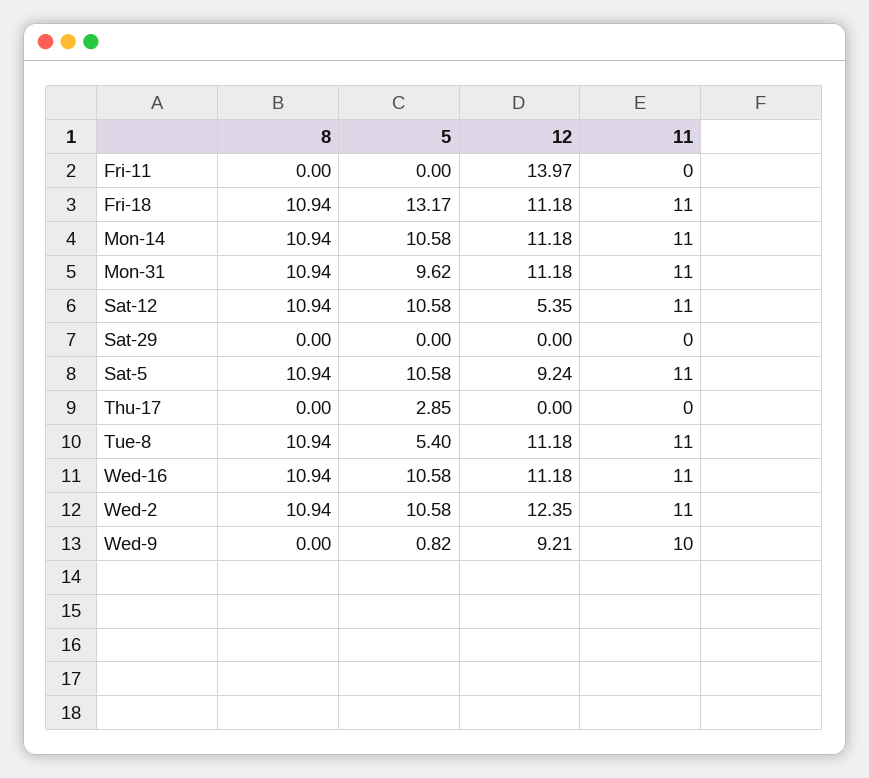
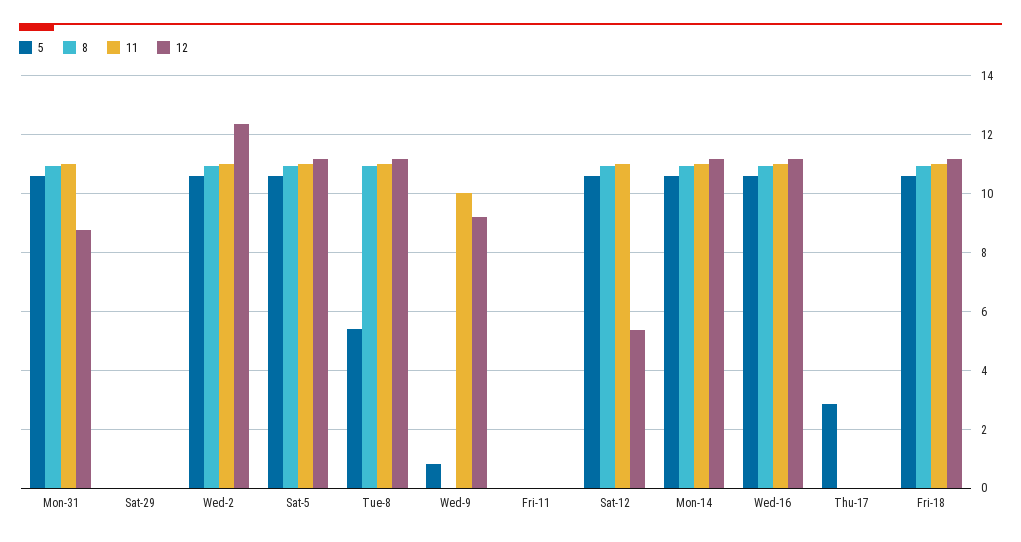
12, Fri-11: 13.97 -> 0
5, Fri-18: 13.17 -> 10.5
5, Mon-31: 9.62 -> 10.5
12, Mon-31: 11.18 -> 8.75
12, Sat-5: 9.24 -> 11.25

